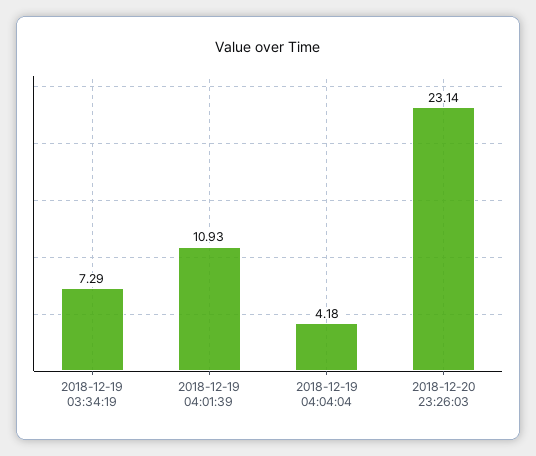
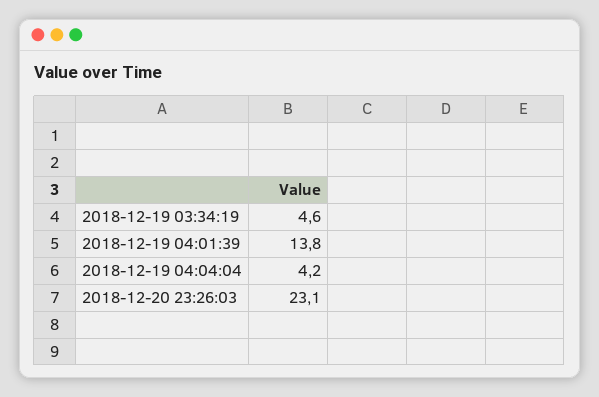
2018-12-19 03:34:19: 7.29 -> 4.6
2018-12-19 04:01:39: 10.93 -> 13.8

